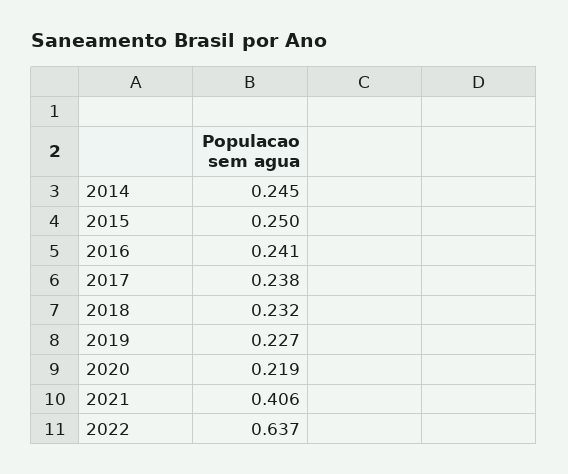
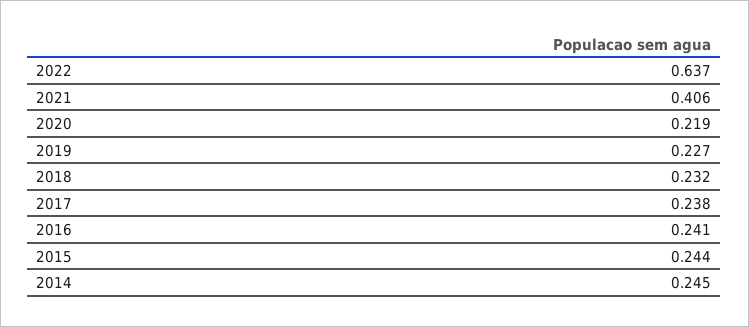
2015: 0.25 -> 0.244

